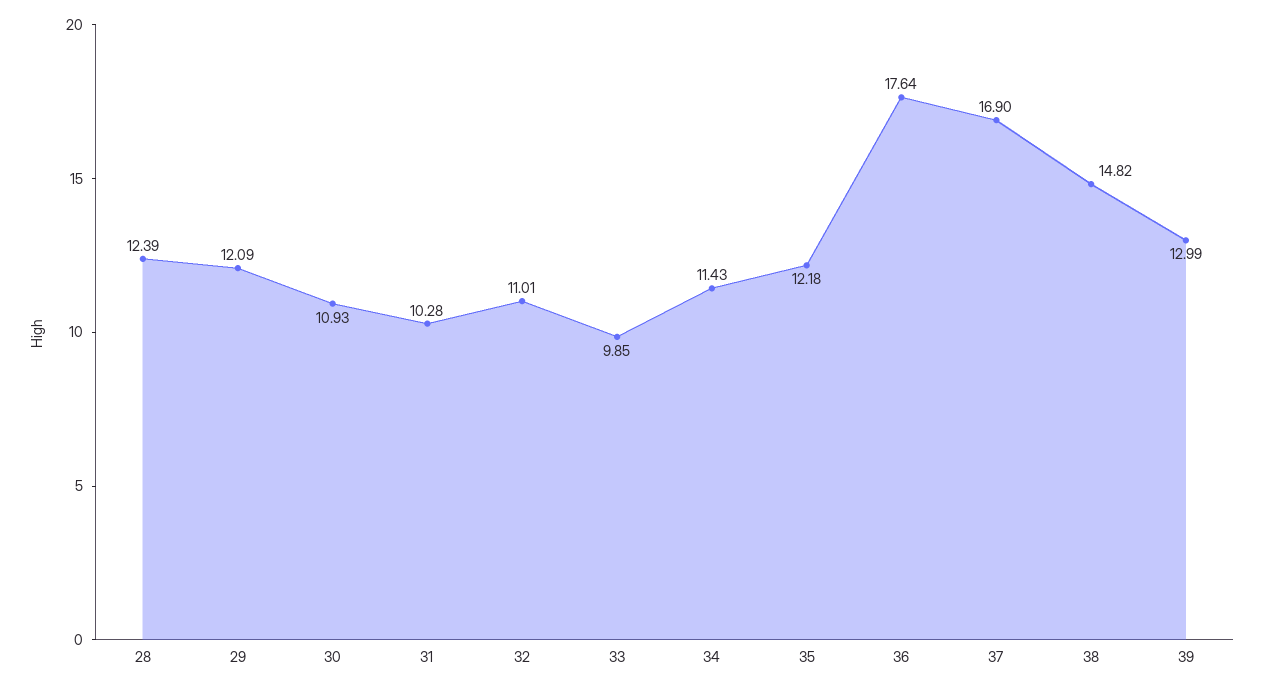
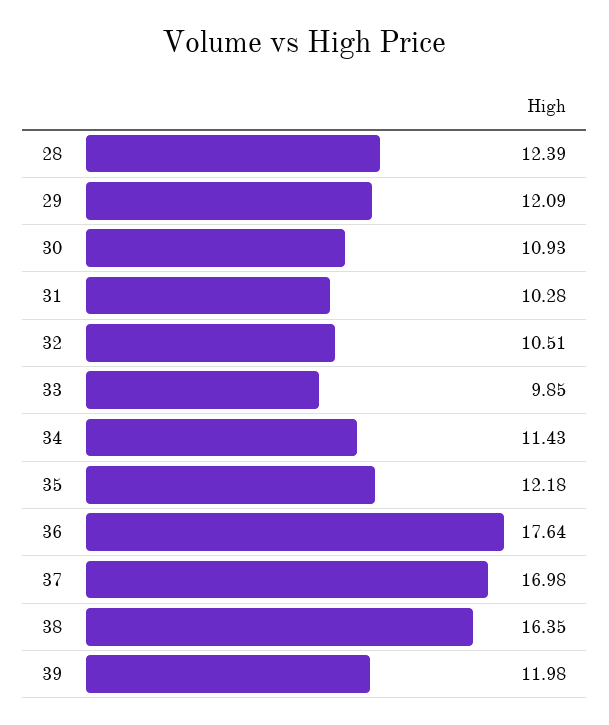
32: 11.01 -> 10.51
37: 16.9 -> 16.98
38: 14.82 -> 16.35
39: 12.99 -> 11.98

